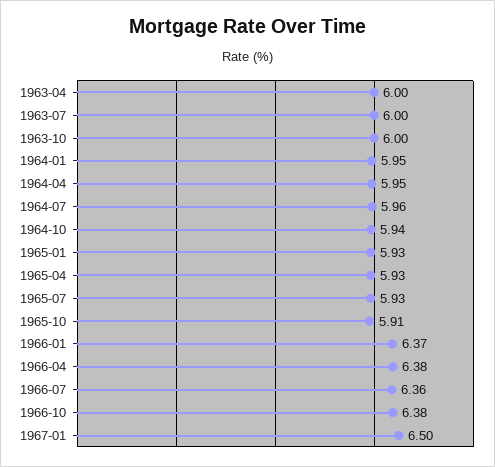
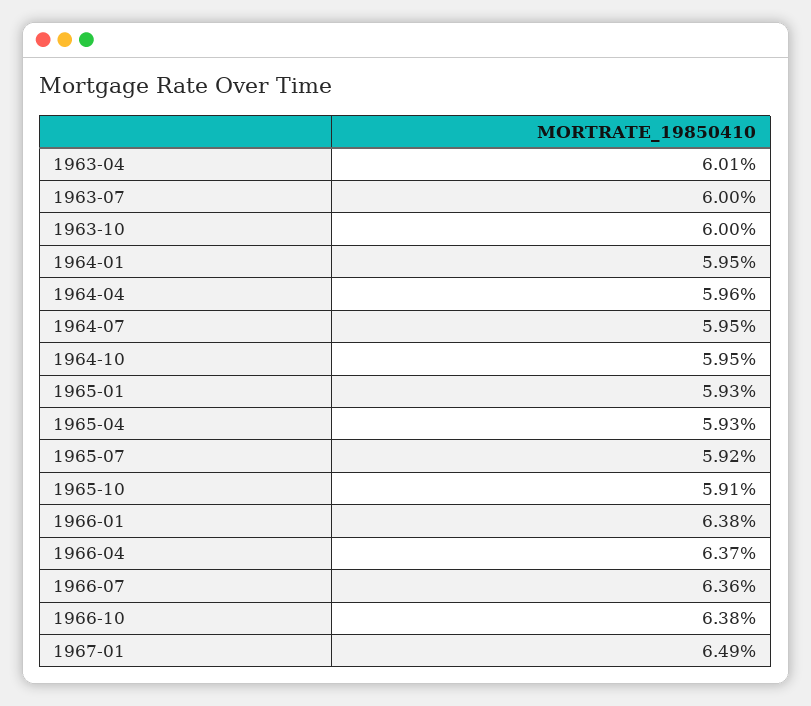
1963-04: 6 -> 6.01
1964-04: 5.95 -> 5.96
1964-07: 5.96 -> 5.95
1964-10: 5.94 -> 5.95
1965-07: 5.93 -> 5.92
1966-01: 6.37 -> 6.38
1966-04: 6.38 -> 6.37
1967-01: 6.5 -> 6.49

